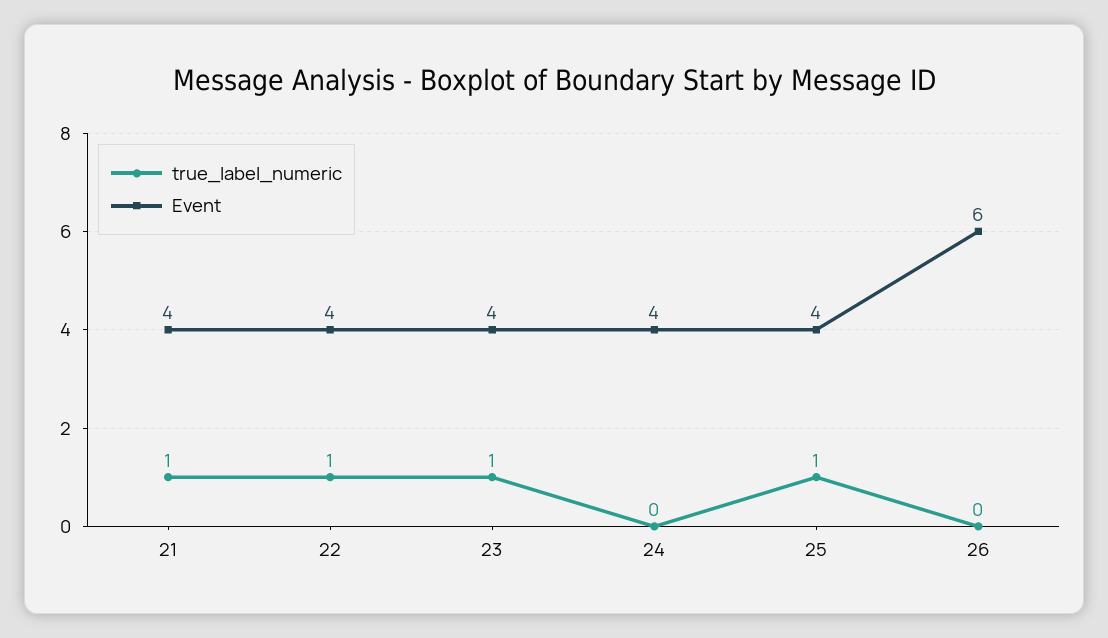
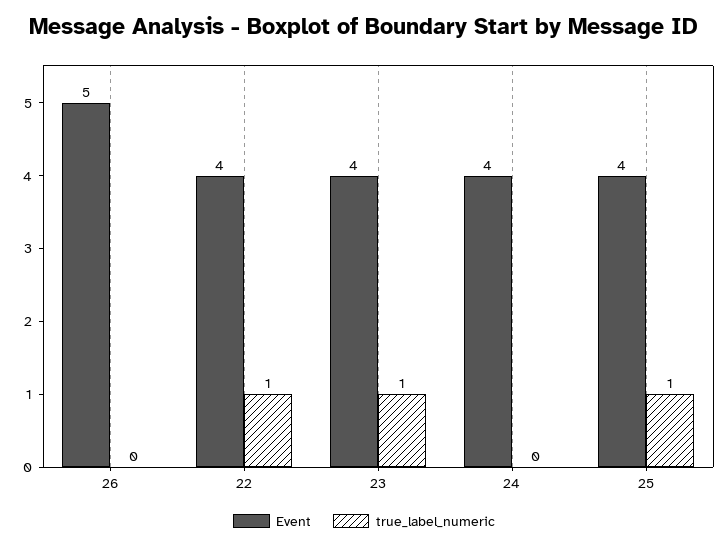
true_label_numeric, 21: 1 -> none
Event, 21: 4 -> none
Event, 26: 6 -> 5

